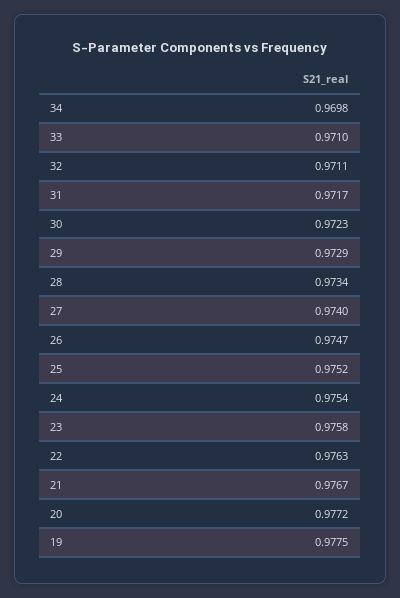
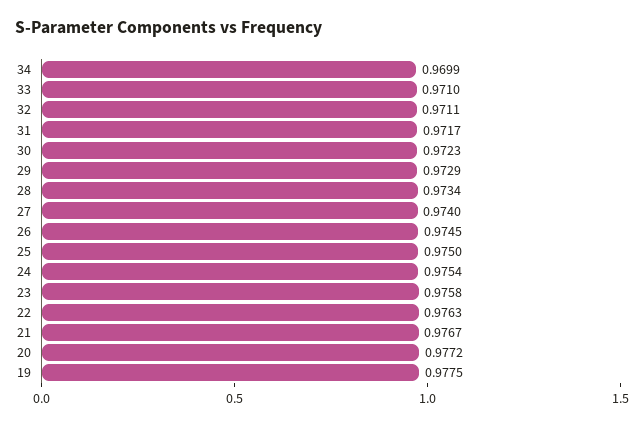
34: 0.9698 -> 0.9699
26: 0.9747 -> 0.9745
25: 0.9752 -> 0.975

